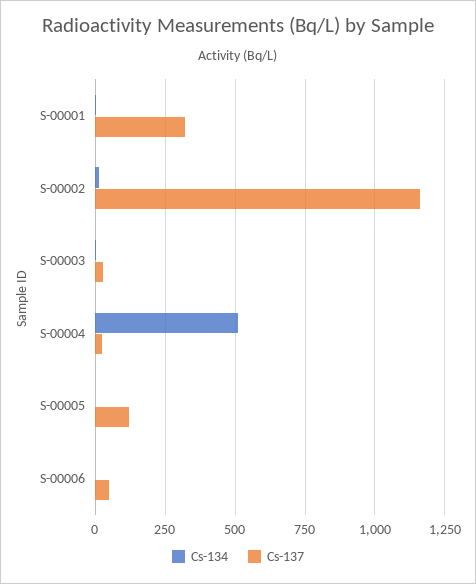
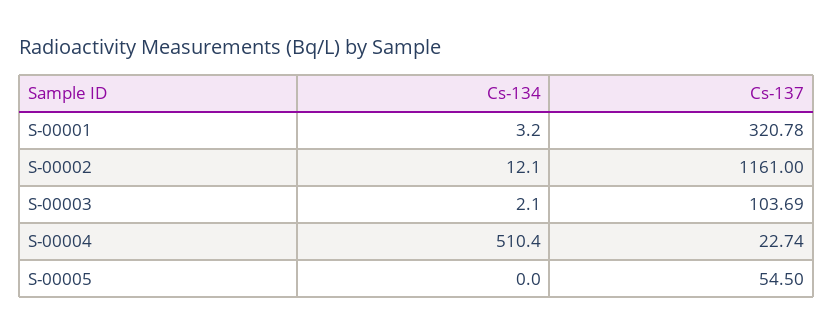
Cs-137, S-00003: 25 -> 103.69
Cs-137, S-00005: 125 -> 54.5
Cs-134, S-00006: 0 -> none
Cs-137, S-00006: 50 -> none

